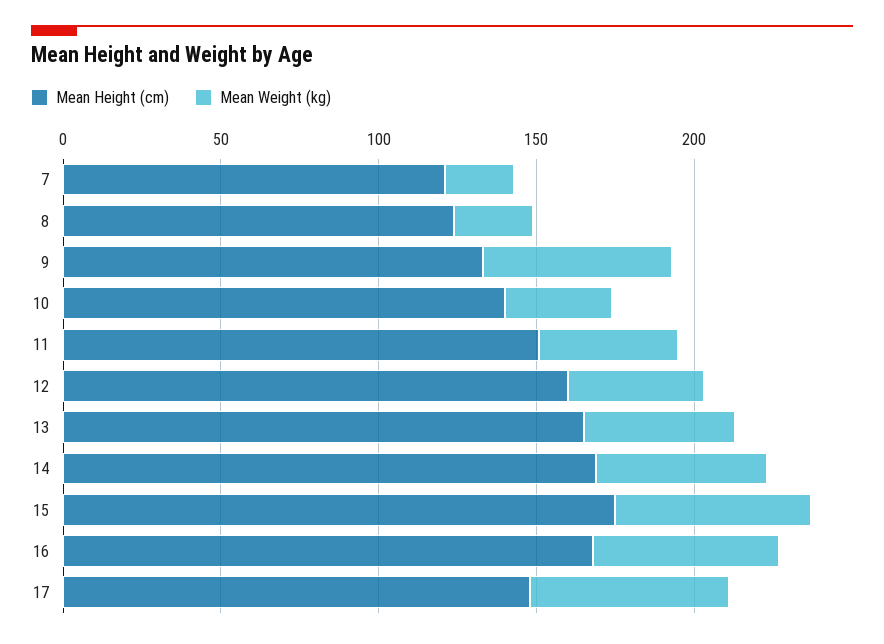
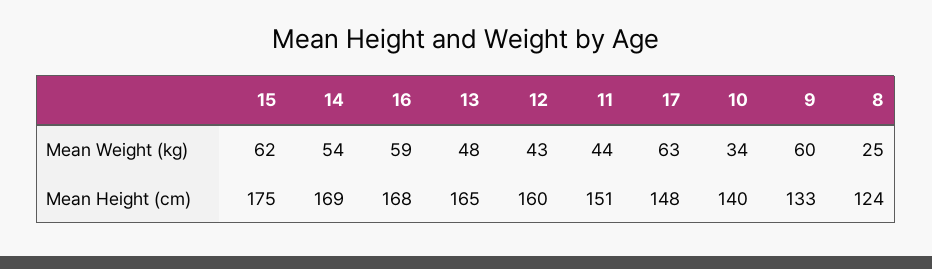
Mean Height (cm), 7: 120 -> none
Mean Weight (kg), 7: 20 -> none

